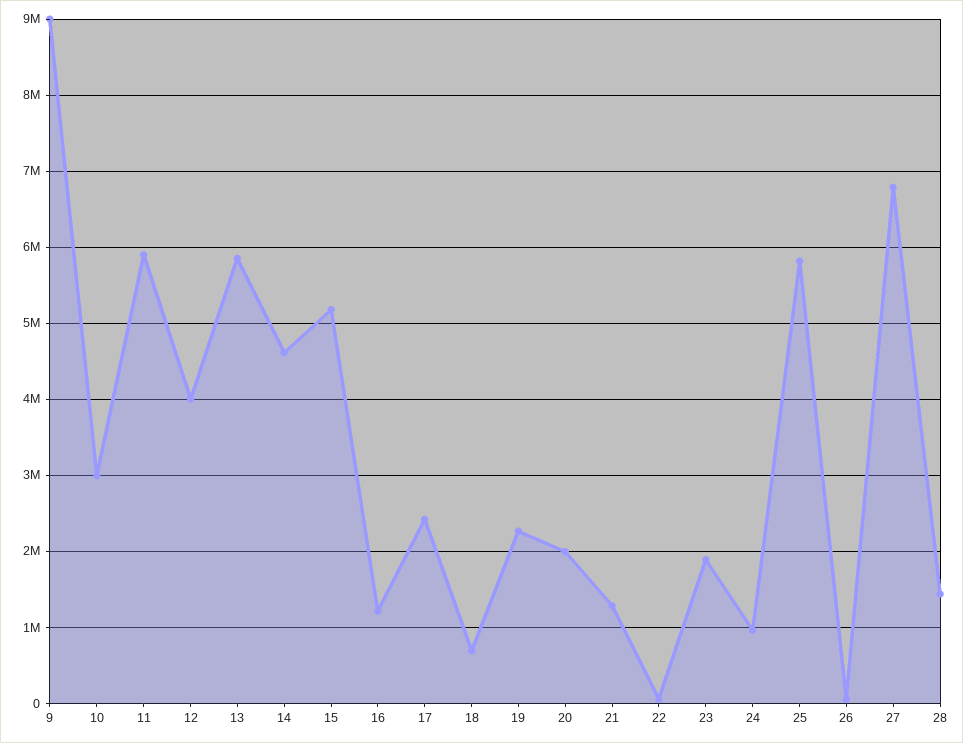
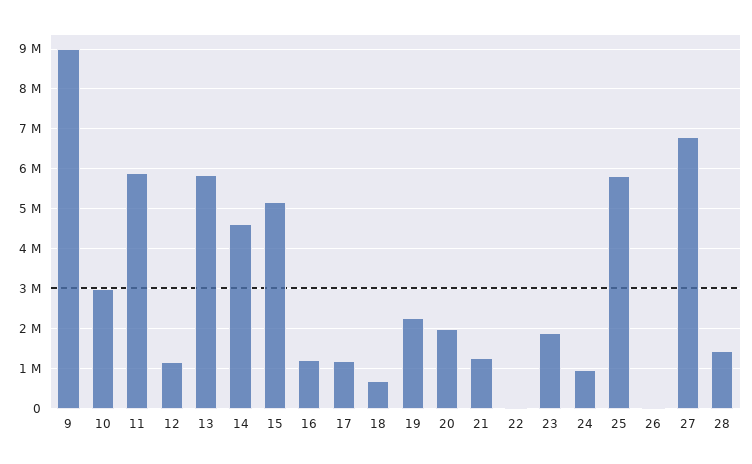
12: 4000000 -> 1200000
17: 2400000 -> 1200000

